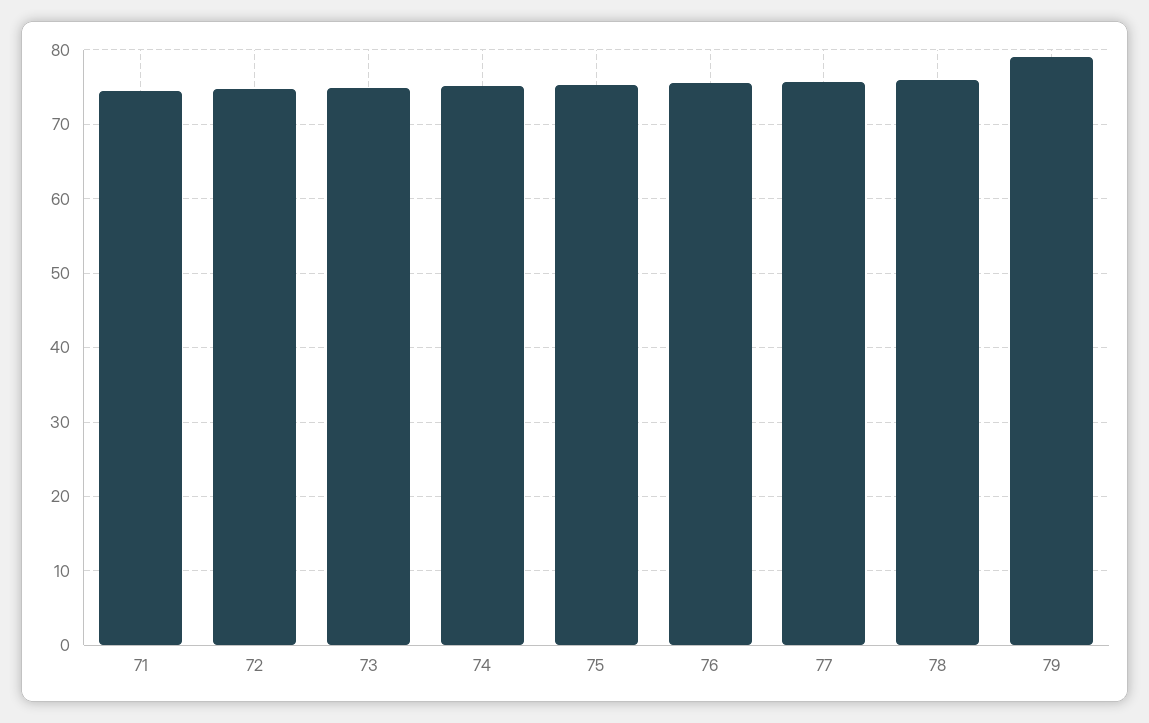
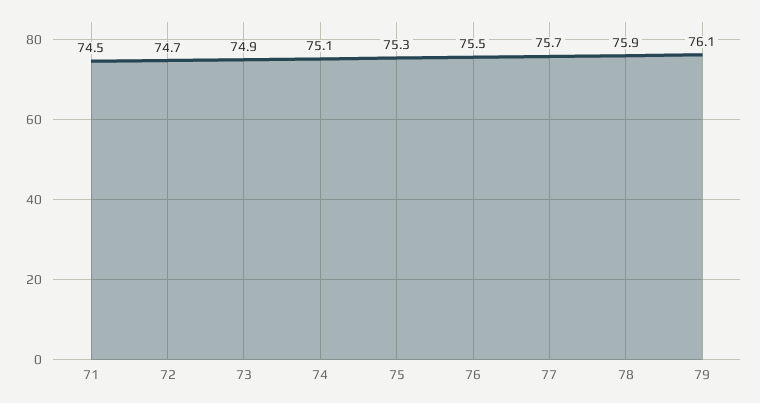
79: 79 -> 76.1

